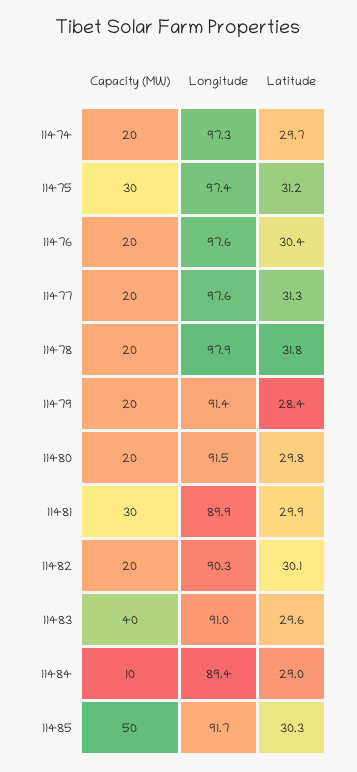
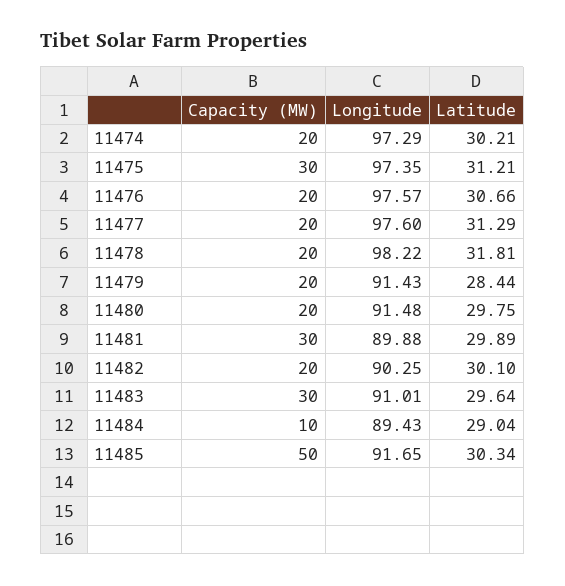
Latitude, 11474: 29.7 -> 30.21
Latitude, 11476: 30.4 -> 30.66
Longitude, 11478: 97.9 -> 98.22
Capacity (MW), 11483: 40 -> 30

